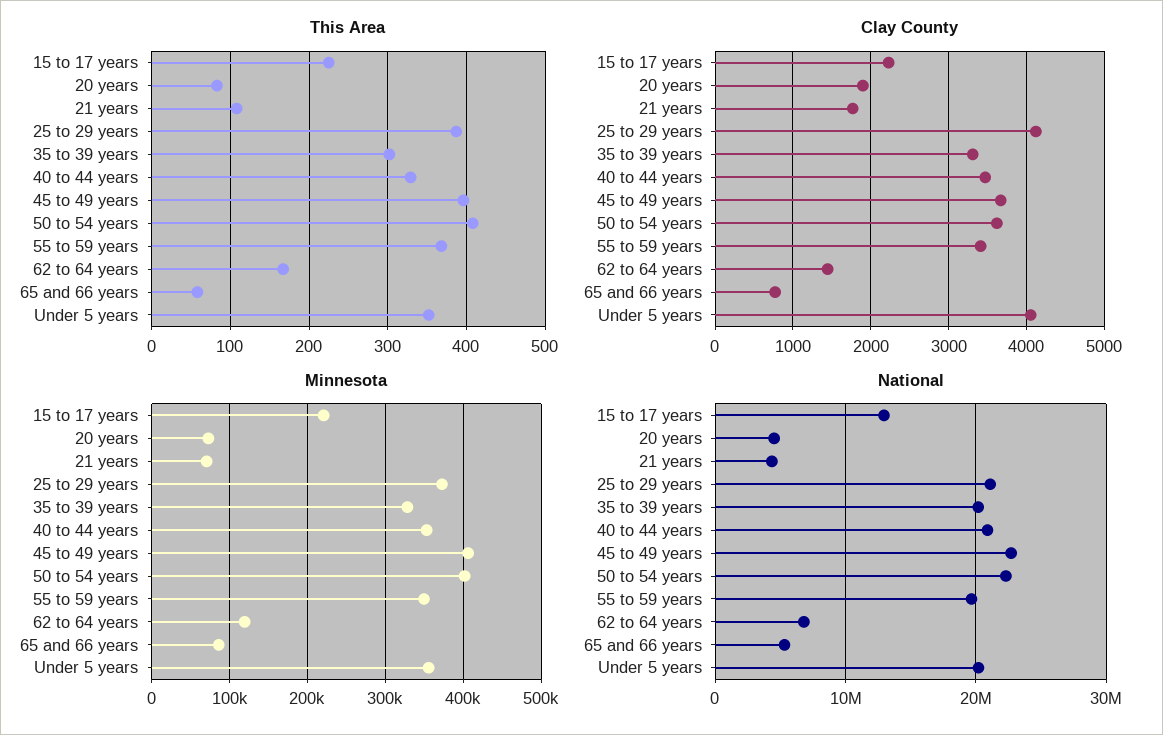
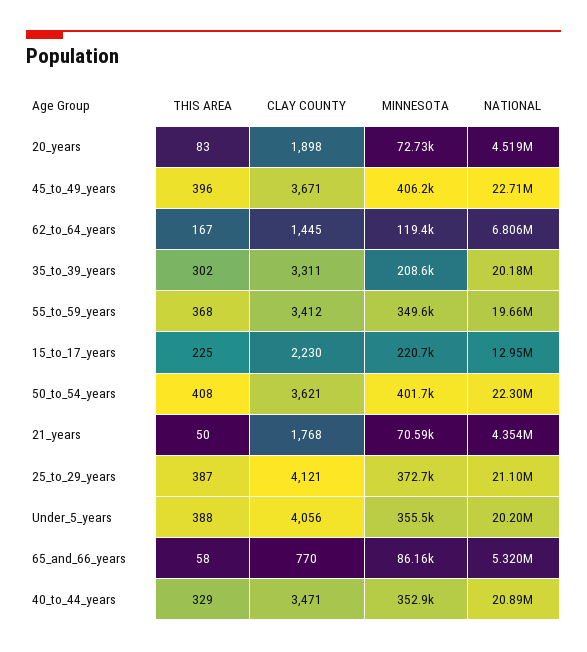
This Area, 21 years: 110 -> 50
This Area, Under 5 years: 350 -> 388
Minnesota, 35 to 39 years: 330000 -> 208600

